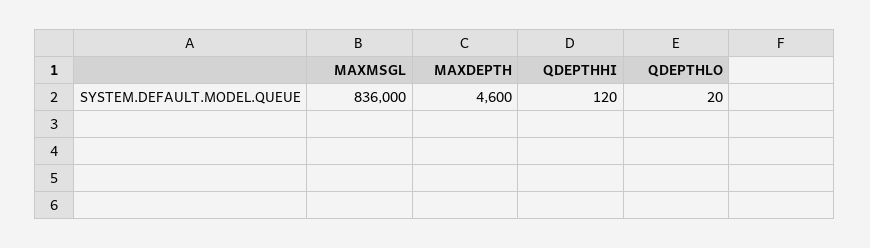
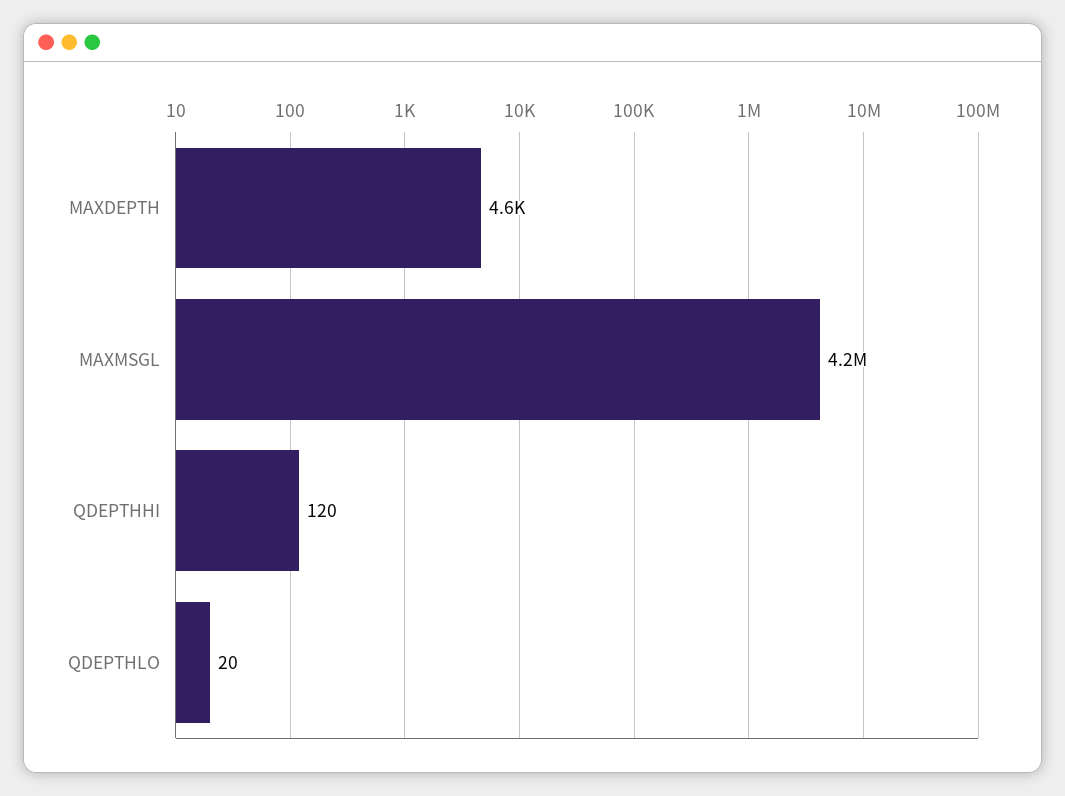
MAXMSGL: 836000 -> 4200000

